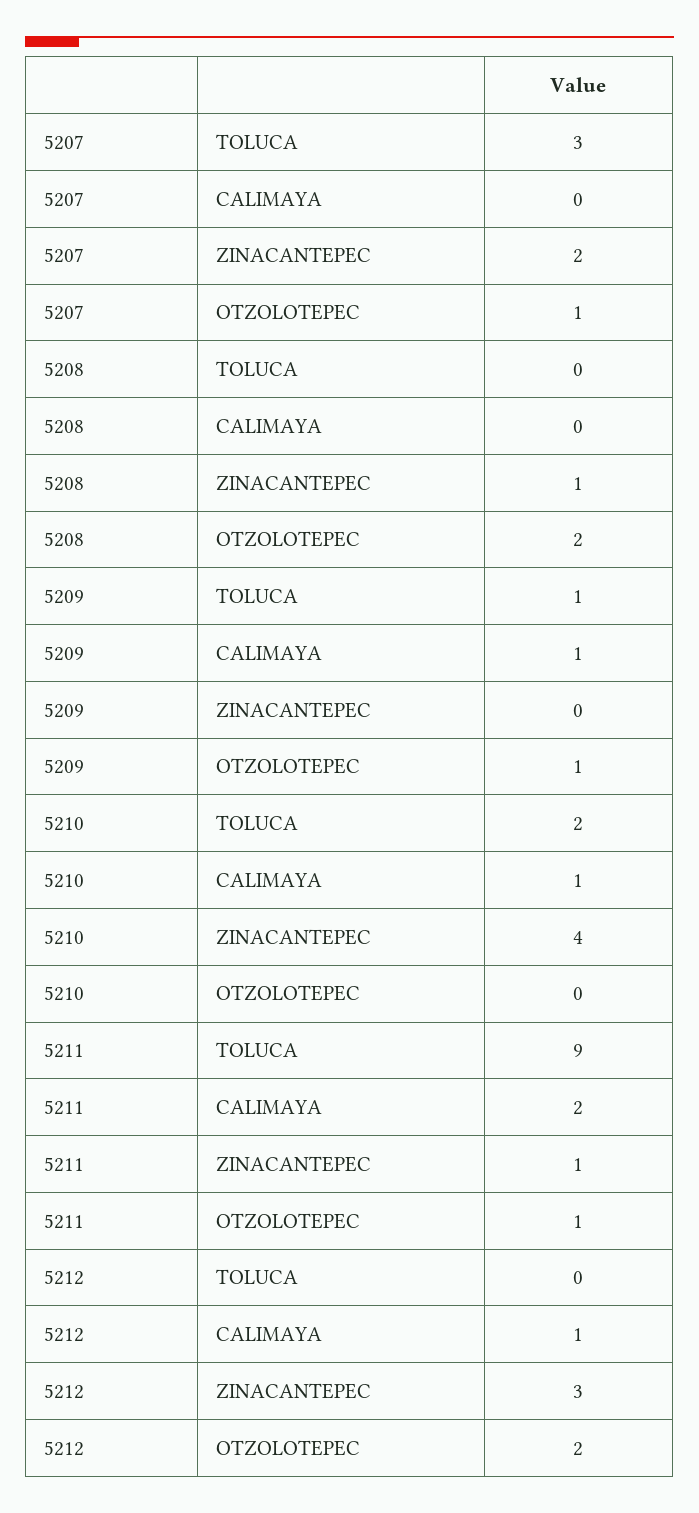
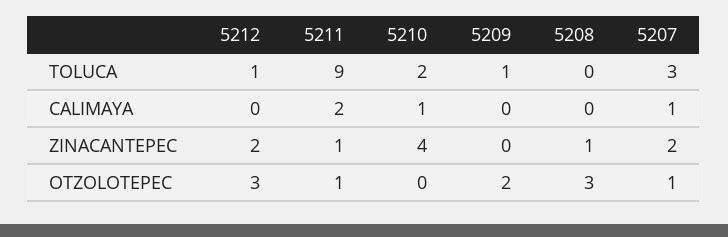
5207, CALIMAYA: 0 -> 1
5208, OTZOLOTEPEC: 2 -> 3
5209, CALIMAYA: 1 -> 0
5209, OTZOLOTEPEC: 1 -> 2
5212, TOLUCA: 0 -> 1
5212, CALIMAYA: 1 -> 0
5212, ZINACANTEPEC: 3 -> 2
5212, OTZOLOTEPEC: 2 -> 3

